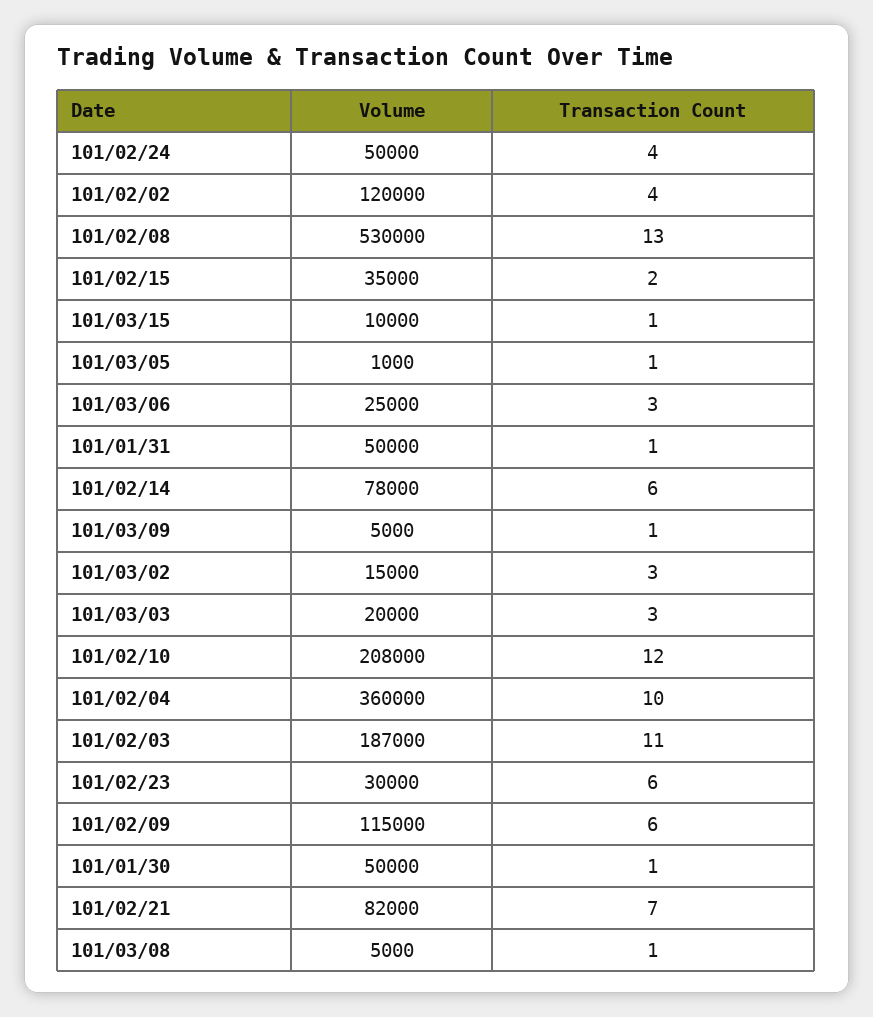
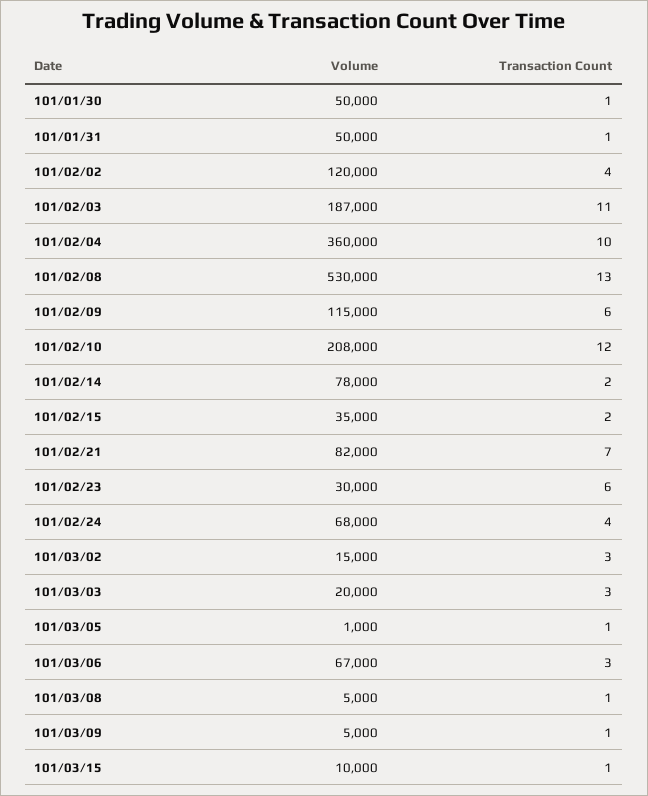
Volume, 101/02/24: 50000 -> 68000
Volume, 101/03/06: 25000 -> 67000
Transaction Count, 101/02/14: 6 -> 2

